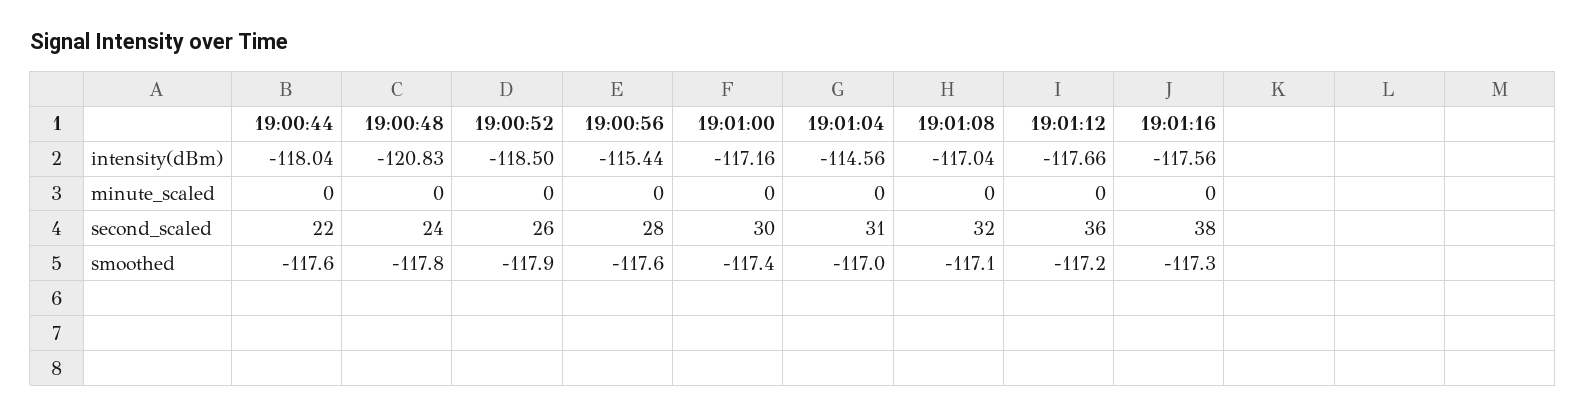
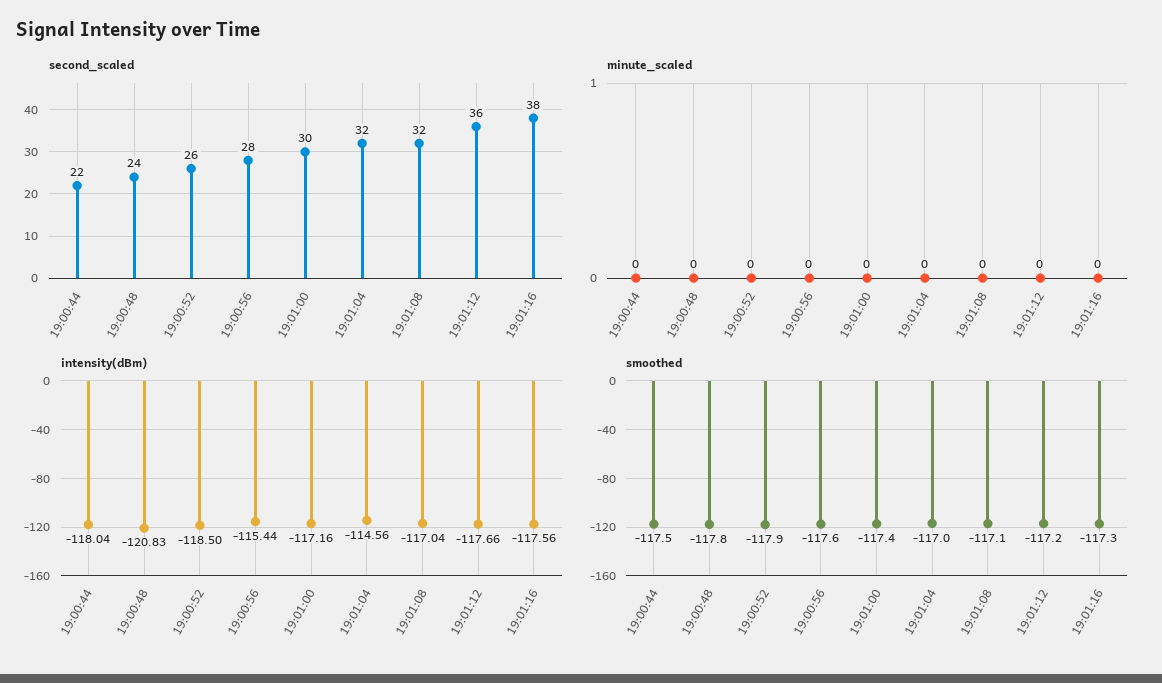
second_scaled, 19:01:04: 31 -> 32
smoothed, 19:00:44: -117.6 -> -117.5

